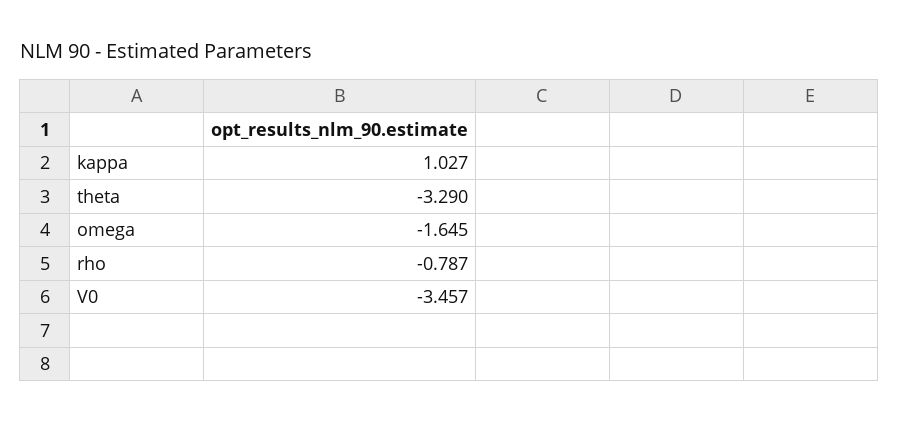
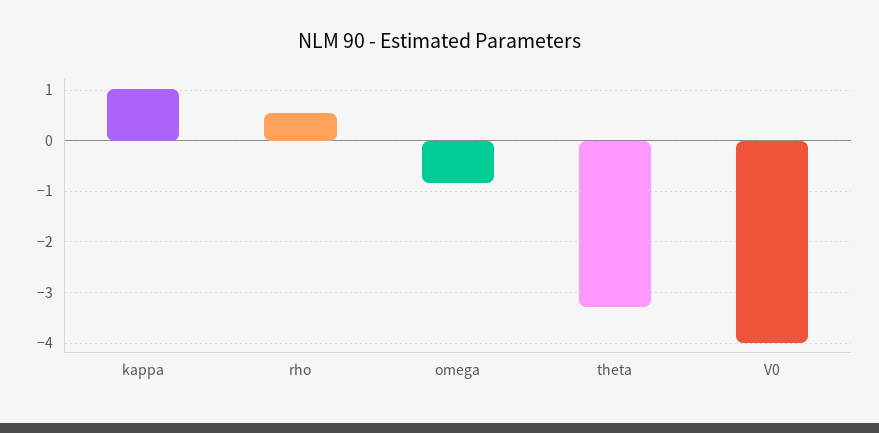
omega: -1.645 -> -0.8
rho: -0.787 -> 0.6
V0: -3.457 -> -4

